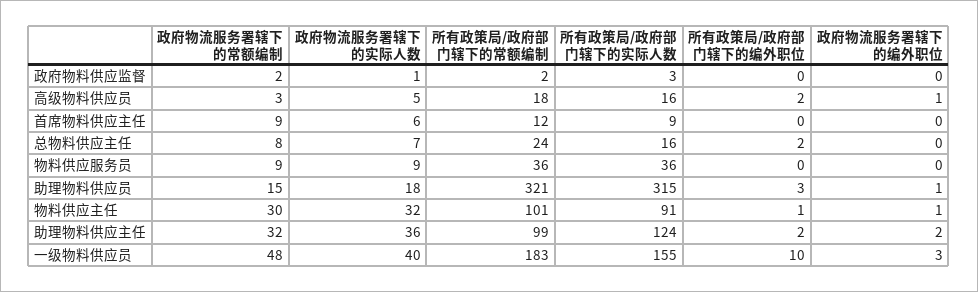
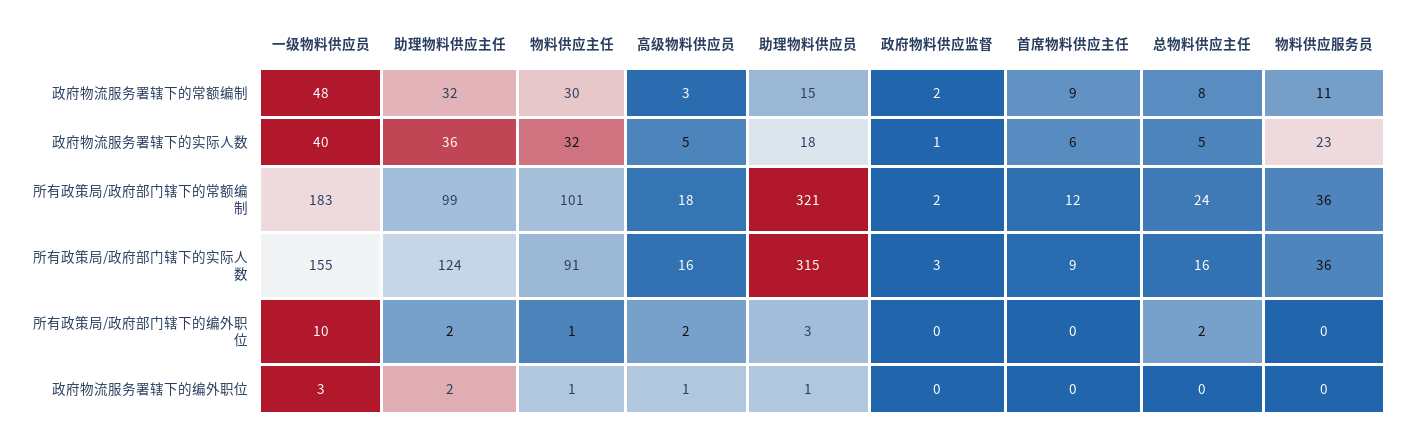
政府物流服务署辖下的实际人数, 总物料供应主任: 7 -> 5
政府物流服务署辖下的常额编制, 物料供应服务员: 9 -> 11
政府物流服务署辖下的实际人数, 物料供应服务员: 9 -> 23

